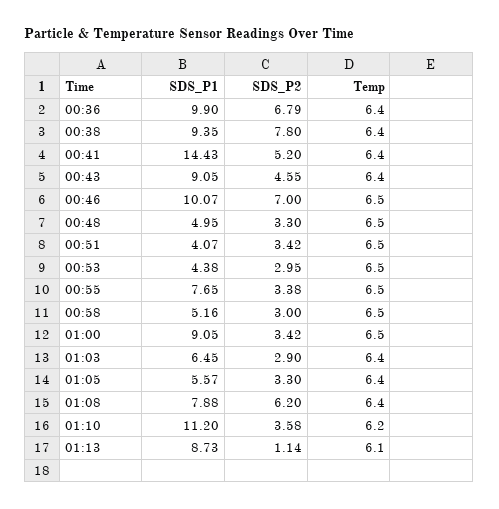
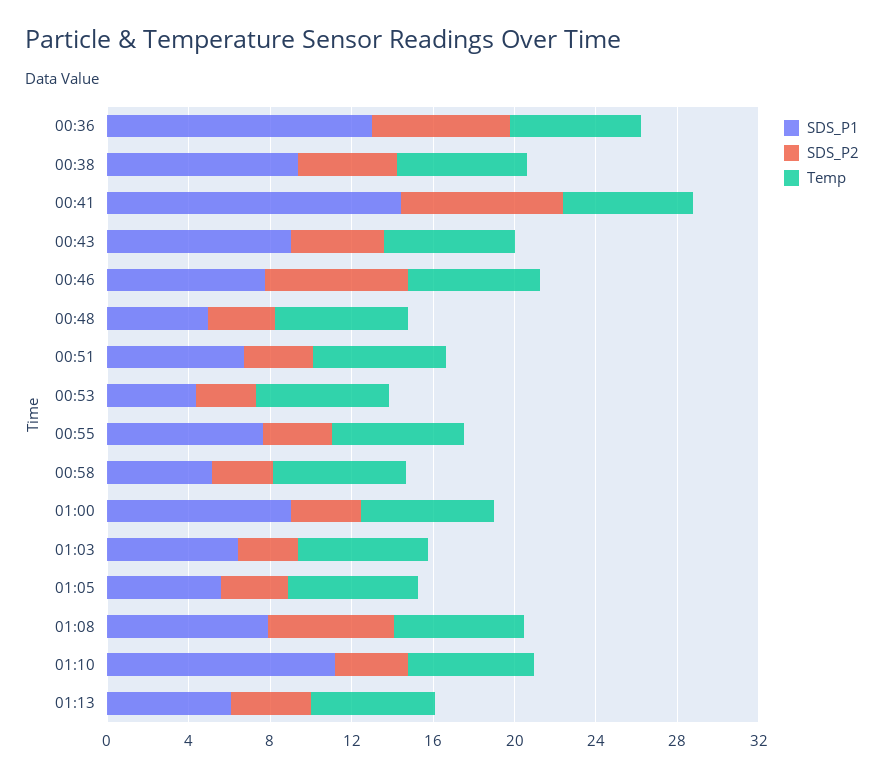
SDS_P1, 00:36: 9.9 -> 13
SDS_P2, 00:38: 7.8 -> 5
SDS_P2, 00:41: 5.2 -> 8
SDS_P1, 00:46: 10.07 -> 8
SDS_P1, 00:51: 4.07 -> 7
SDS_P1, 01:13: 8.73 -> 6
SDS_P2, 01:13: 1.14 -> 4

